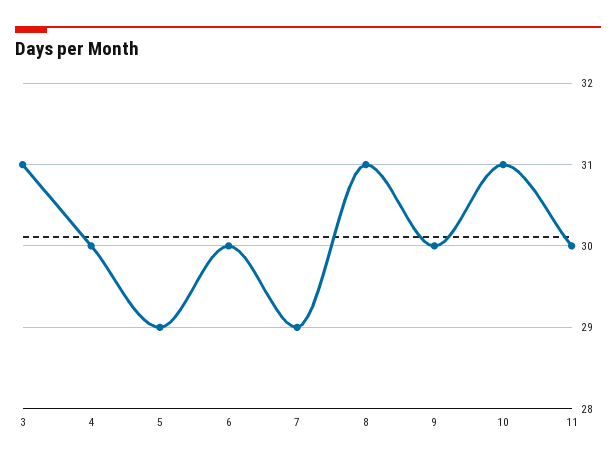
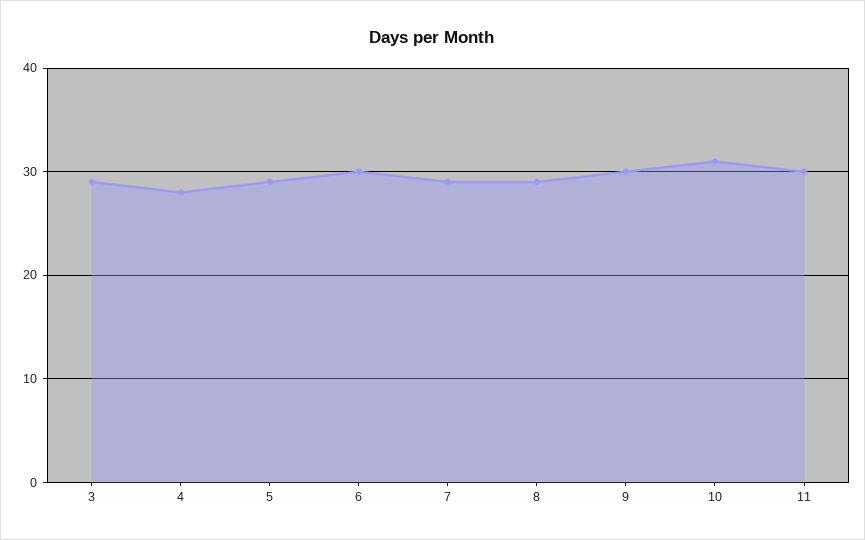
3: 31 -> 29
4: 30 -> 28
8: 31 -> 29

